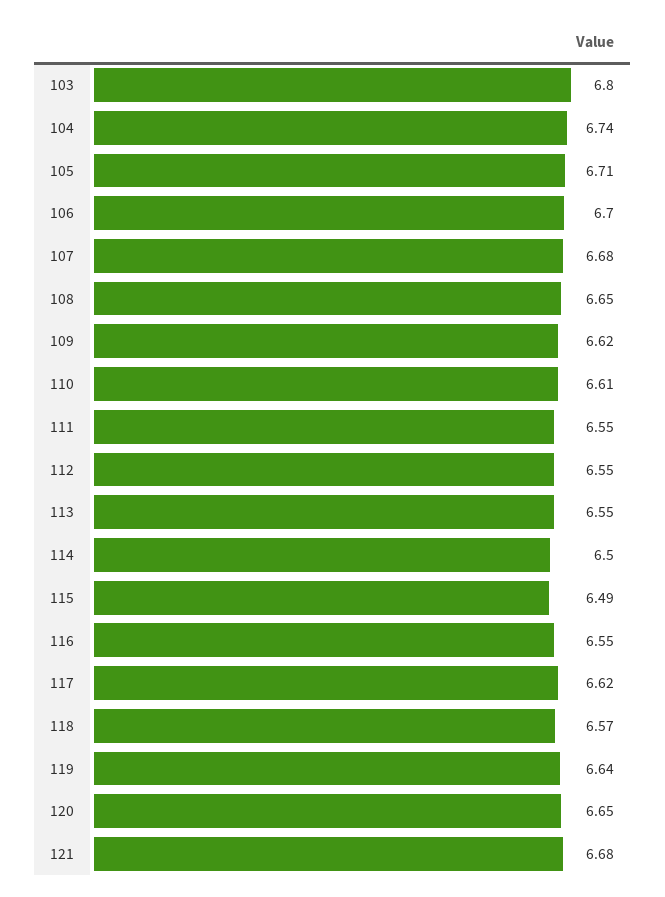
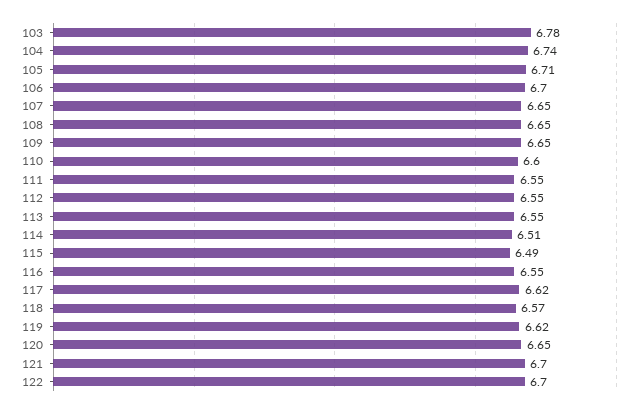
103: 6.8 -> 6.78
107: 6.68 -> 6.65
109: 6.62 -> 6.65
110: 6.61 -> 6.6
114: 6.5 -> 6.51
119: 6.64 -> 6.62
121: 6.68 -> 6.7
122: none -> 6.7

